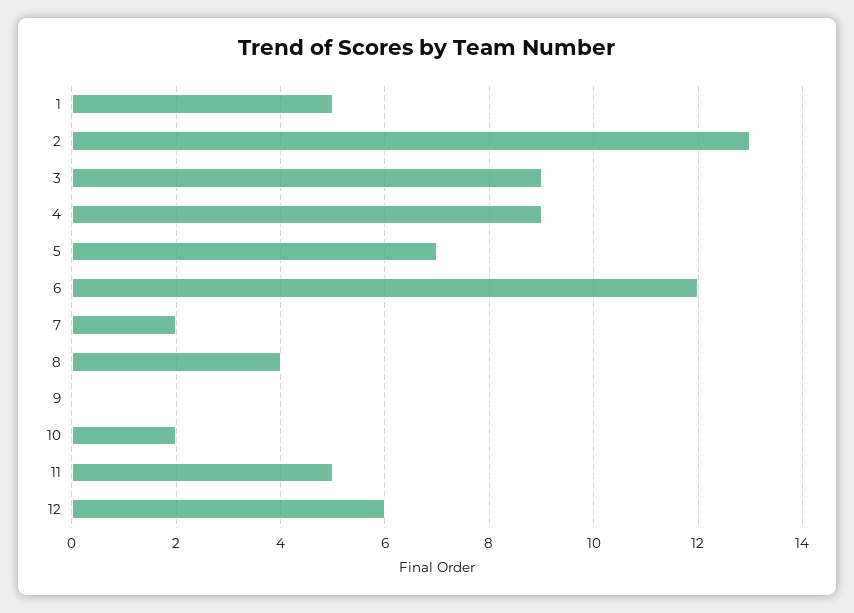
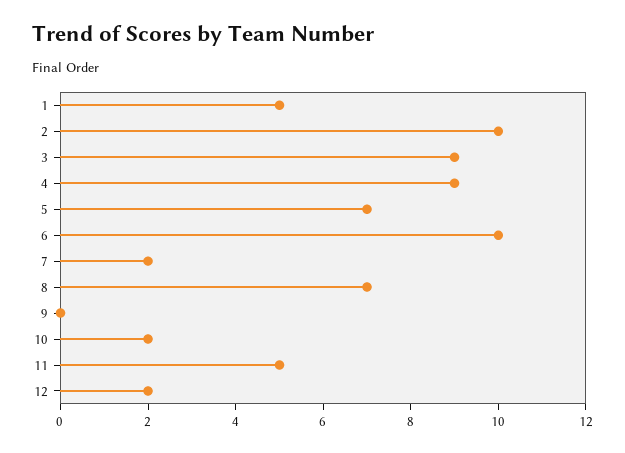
2: 13 -> 10
6: 12 -> 10
8: 4 -> 7
12: 6 -> 2

